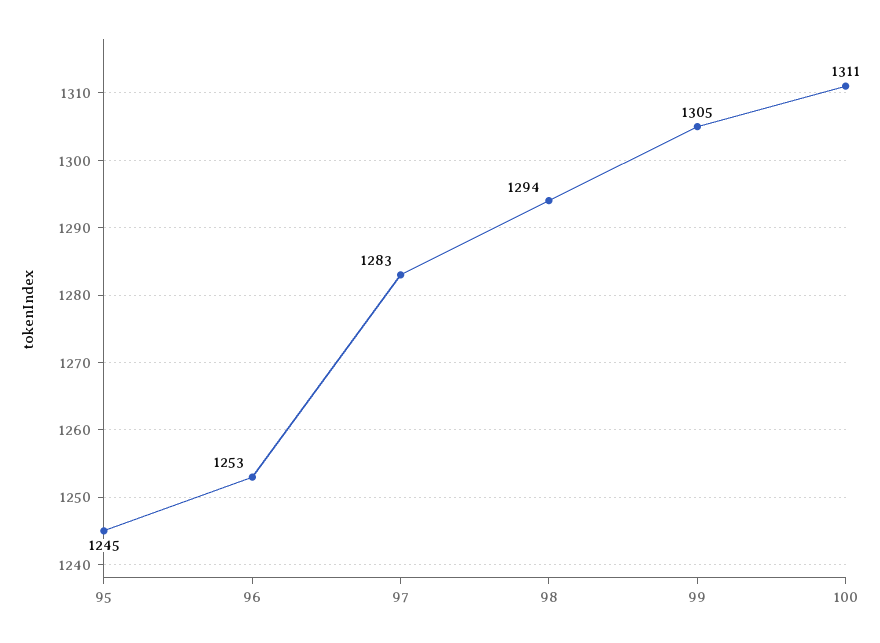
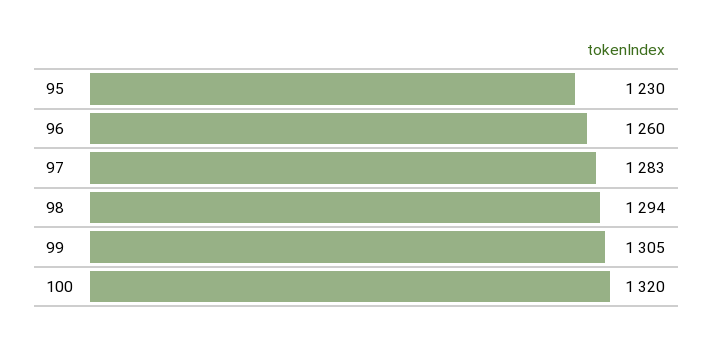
95: 1245 -> 1230
96: 1253 -> 1260
100: 1311 -> 1320

